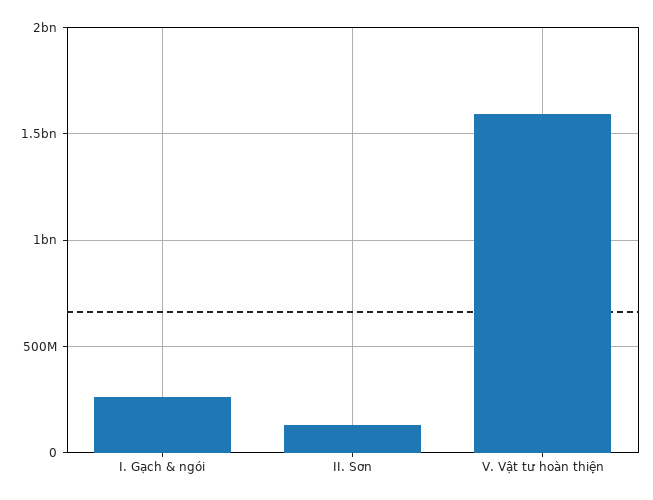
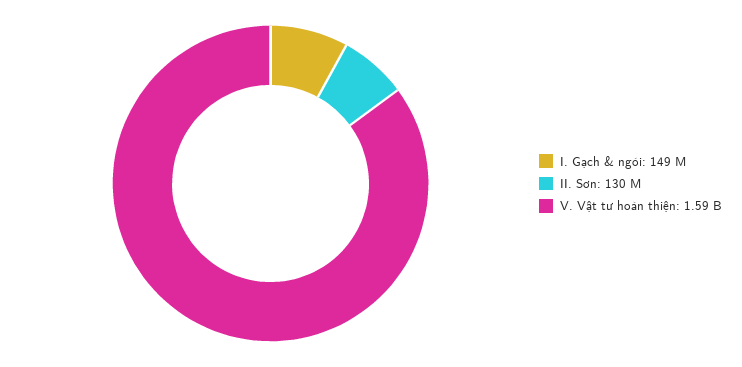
I. Gạch & ngói: 250000000 -> 149000000

